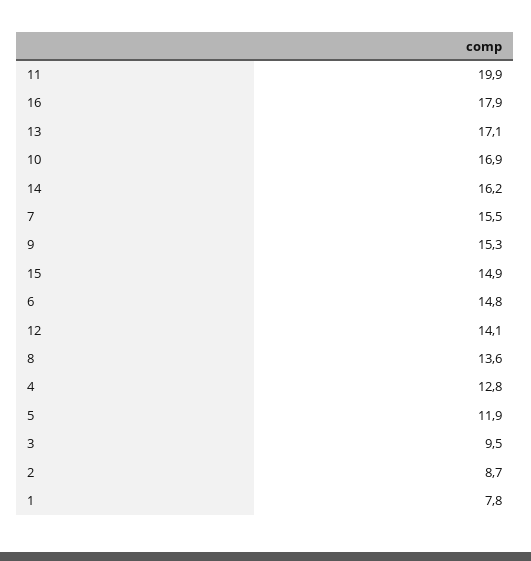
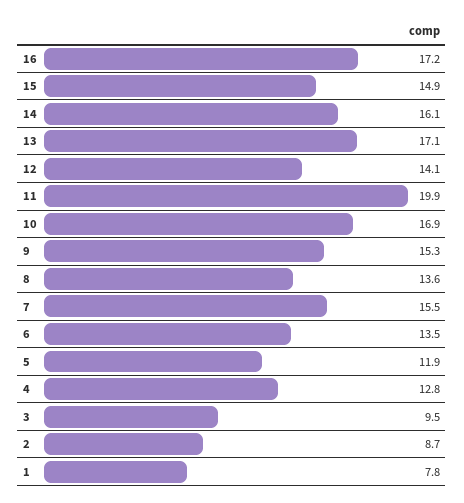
16: 17.9 -> 17.2
14: 16.2 -> 16.1
6: 14.8 -> 13.5

